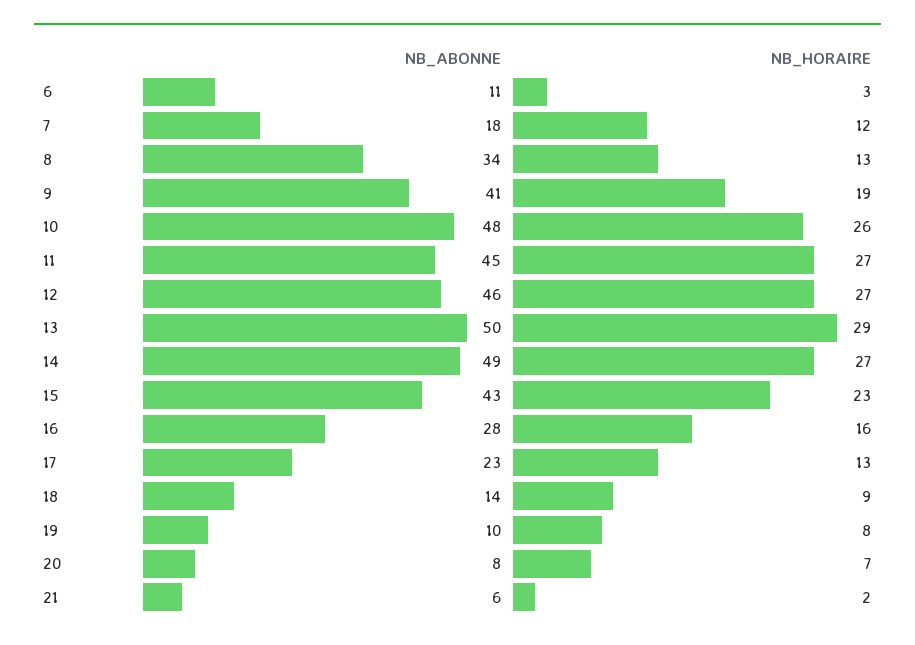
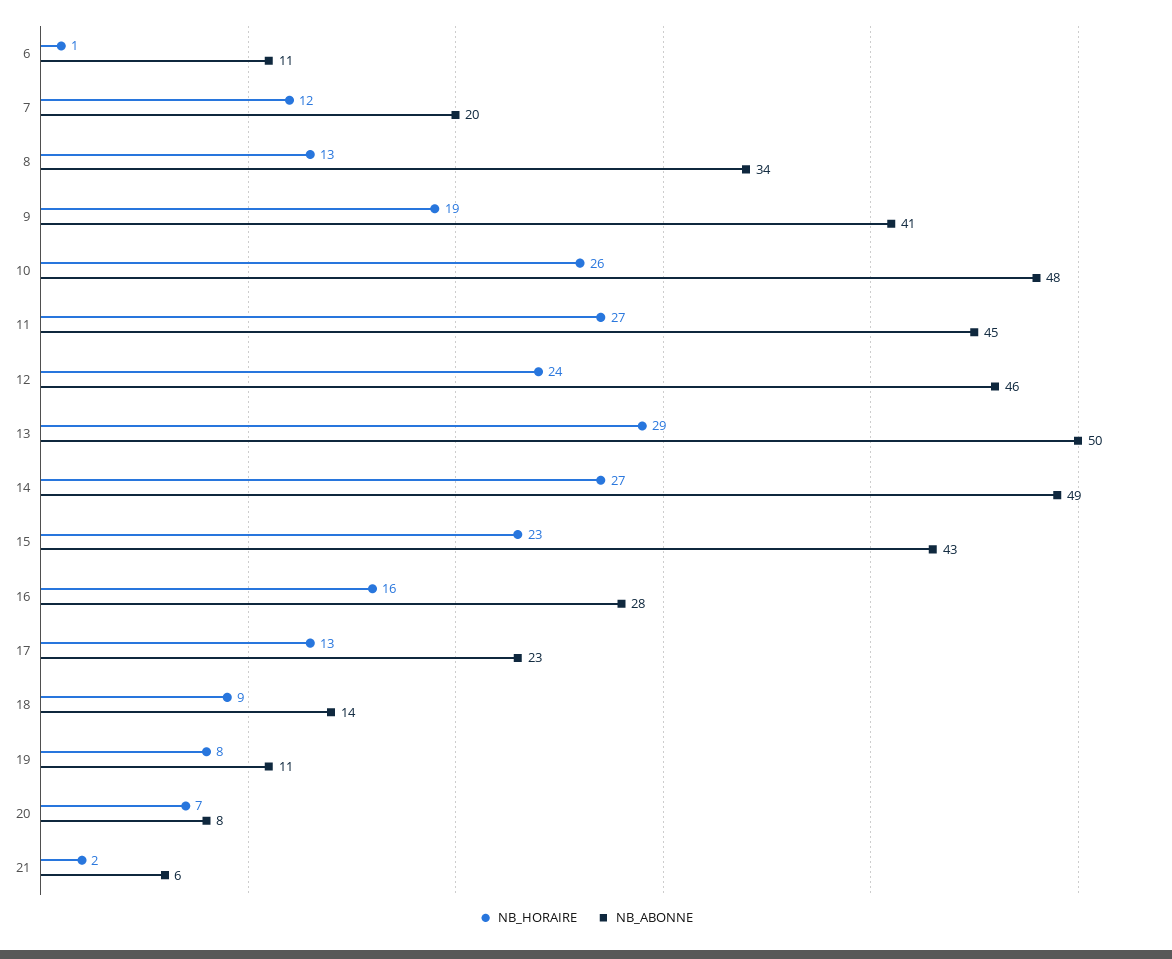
NB_HORAIRE, 6: 3 -> 1
NB_ABONNE, 7: 18 -> 20
NB_HORAIRE, 12: 27 -> 24
NB_ABONNE, 19: 10 -> 11

